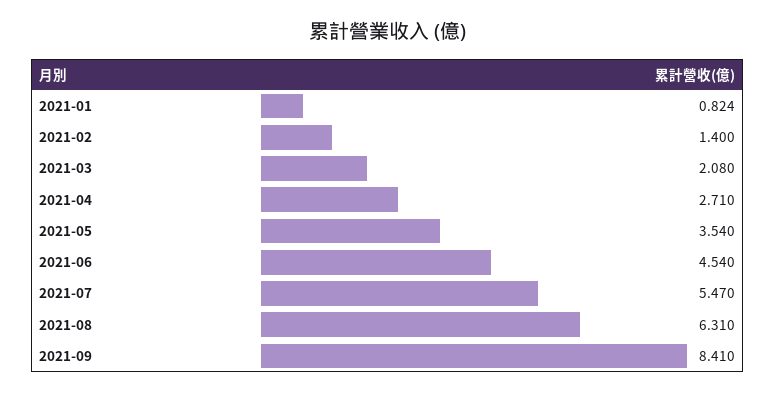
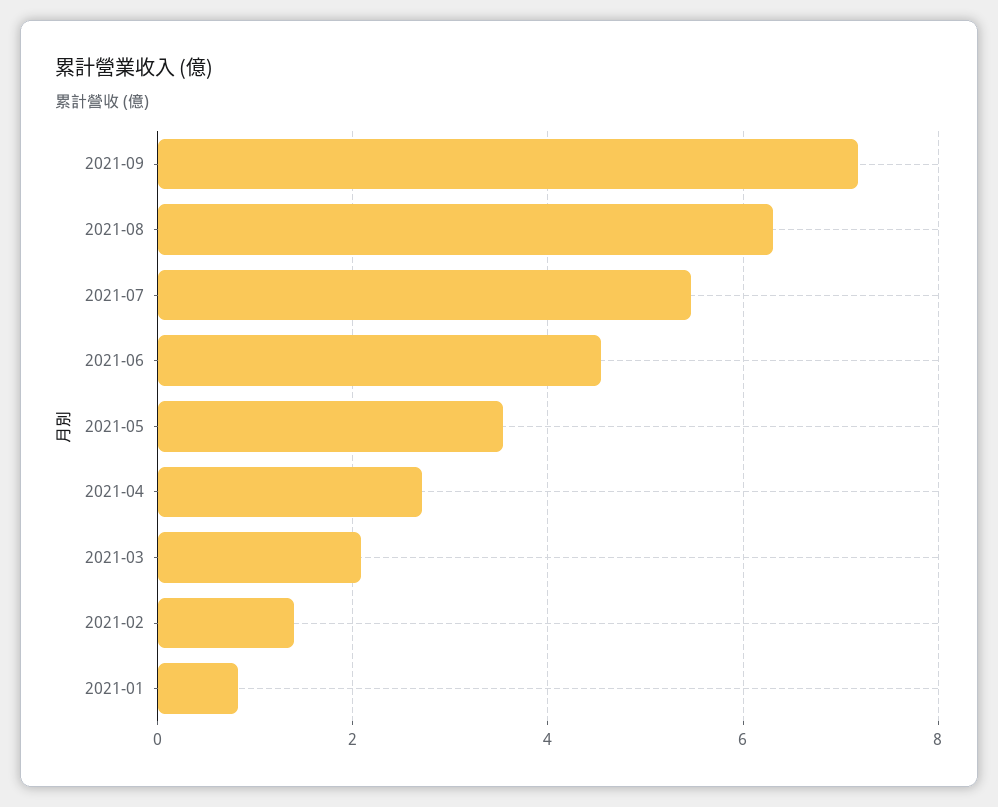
2021-09: 8.41 -> 7.2

